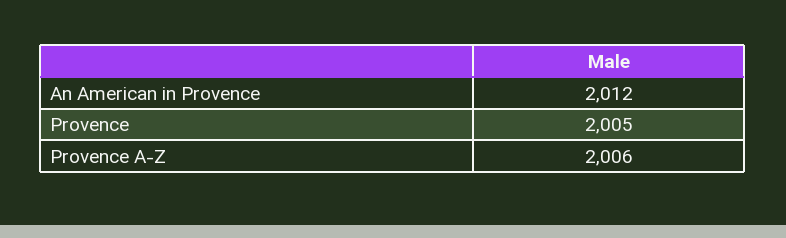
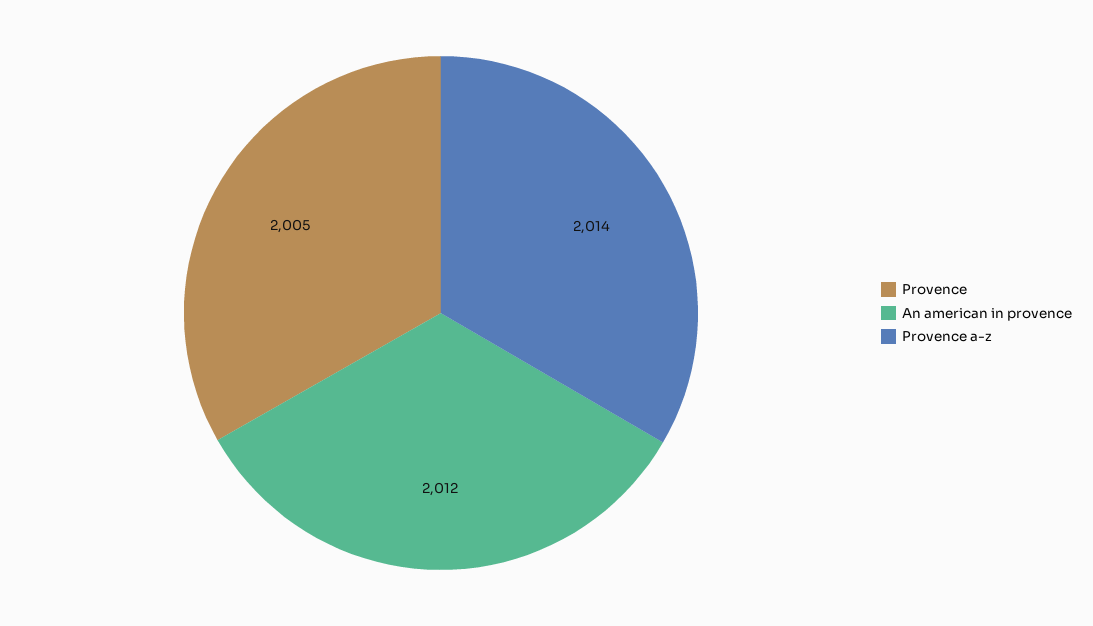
Provence A-Z: 2006 -> 2014

